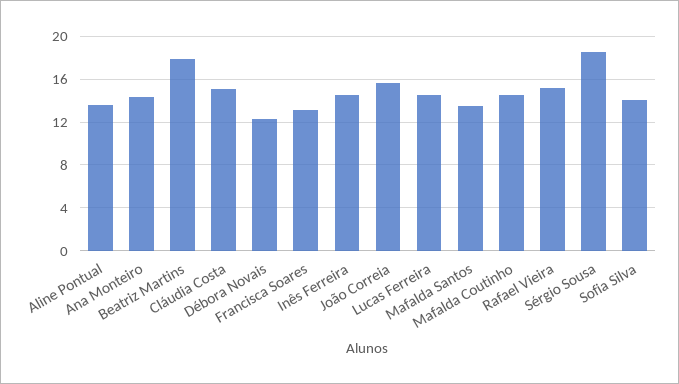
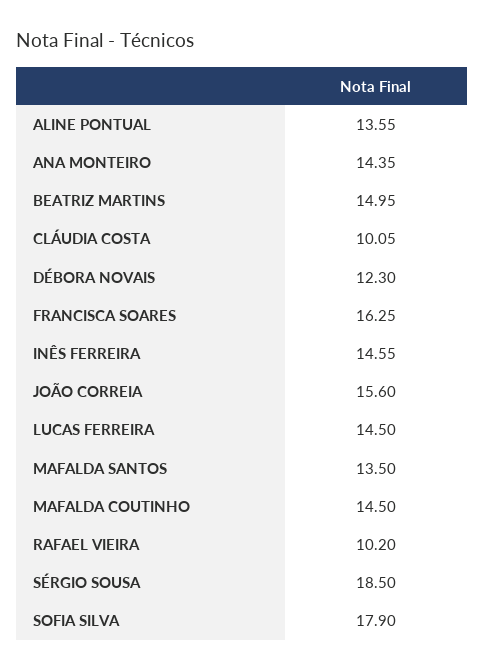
Beatriz Martins: 18 -> 14.95
Cláudia Costa: 15 -> 10.05
Francisca Soares: 13 -> 16.25
Rafael Vieira: 15 -> 10.2
Sofia Silva: 14 -> 17.9

